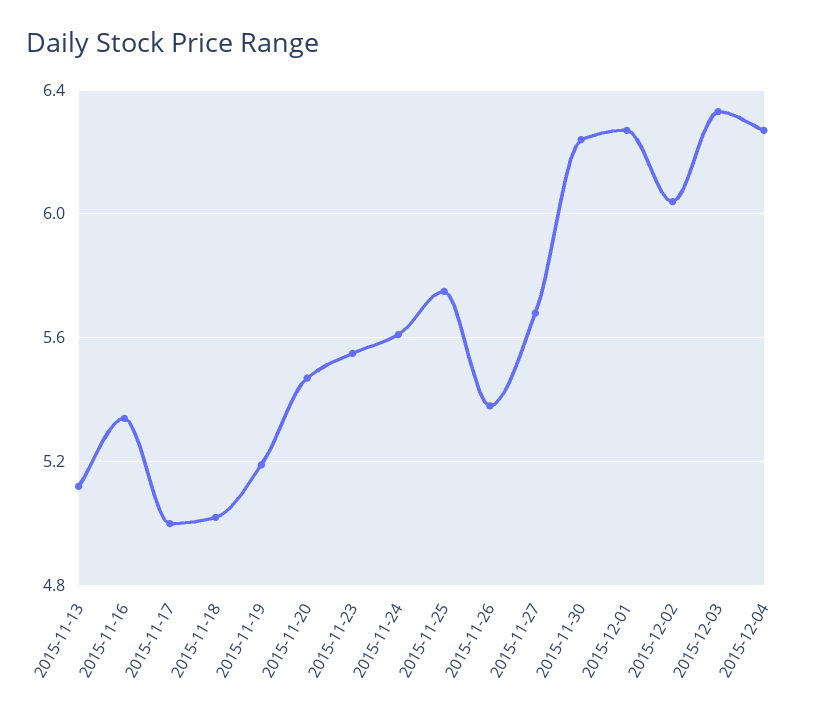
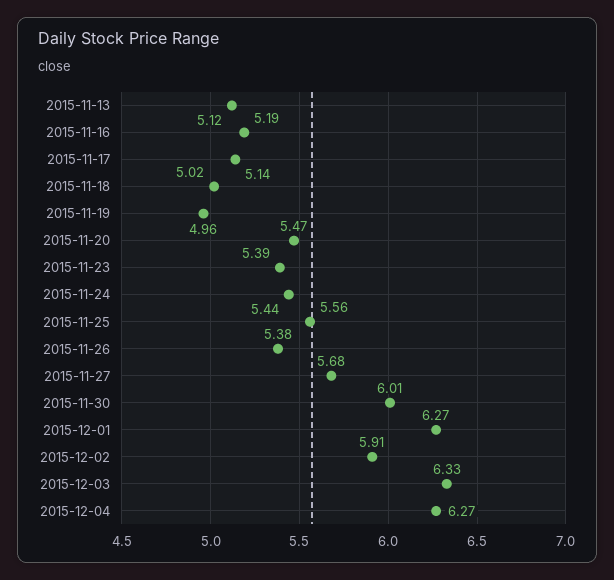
2015-11-16: 5.35 -> 5.19
2015-11-17: 5 -> 5.14
2015-11-19: 5.2 -> 4.96
2015-11-23: 5.55 -> 5.39
2015-11-24: 5.6 -> 5.44
2015-11-25: 5.75 -> 5.56
2015-11-30: 6.25 -> 6.01
2015-12-02: 6.05 -> 5.91

